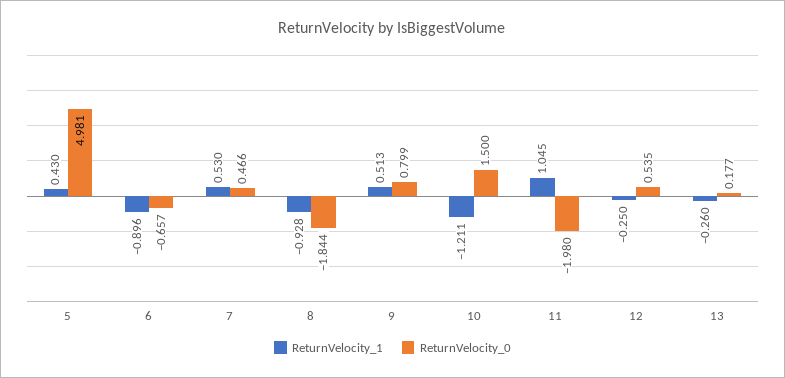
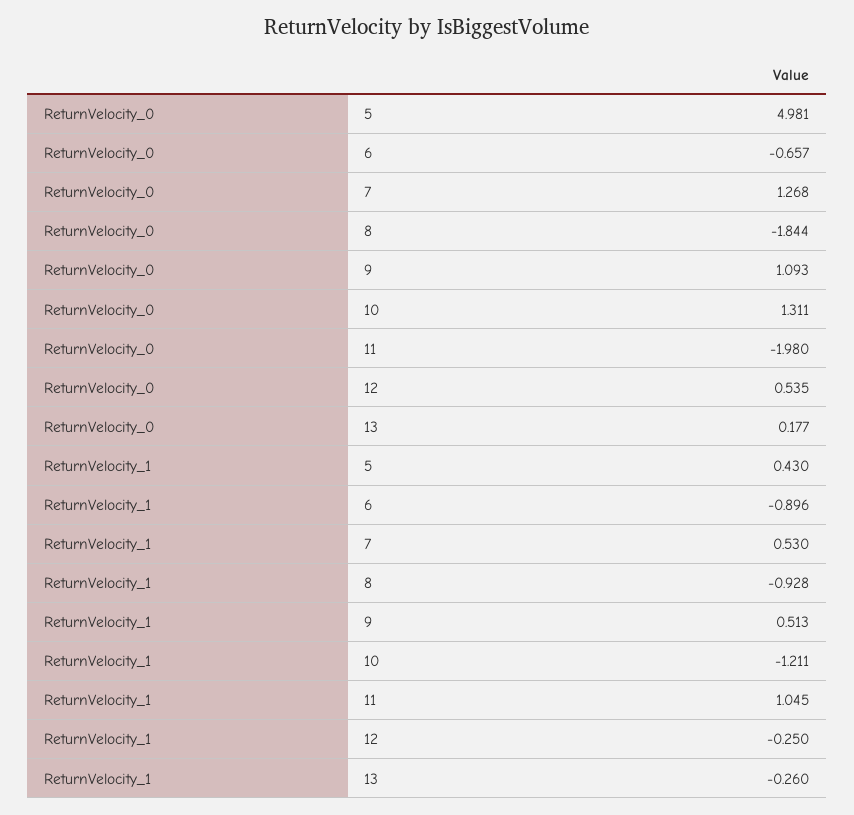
ReturnVelocity_0, 7: 0.466 -> 1.268
ReturnVelocity_0, 9: 0.799 -> 1.093
ReturnVelocity_0, 10: 1.5 -> 1.311

